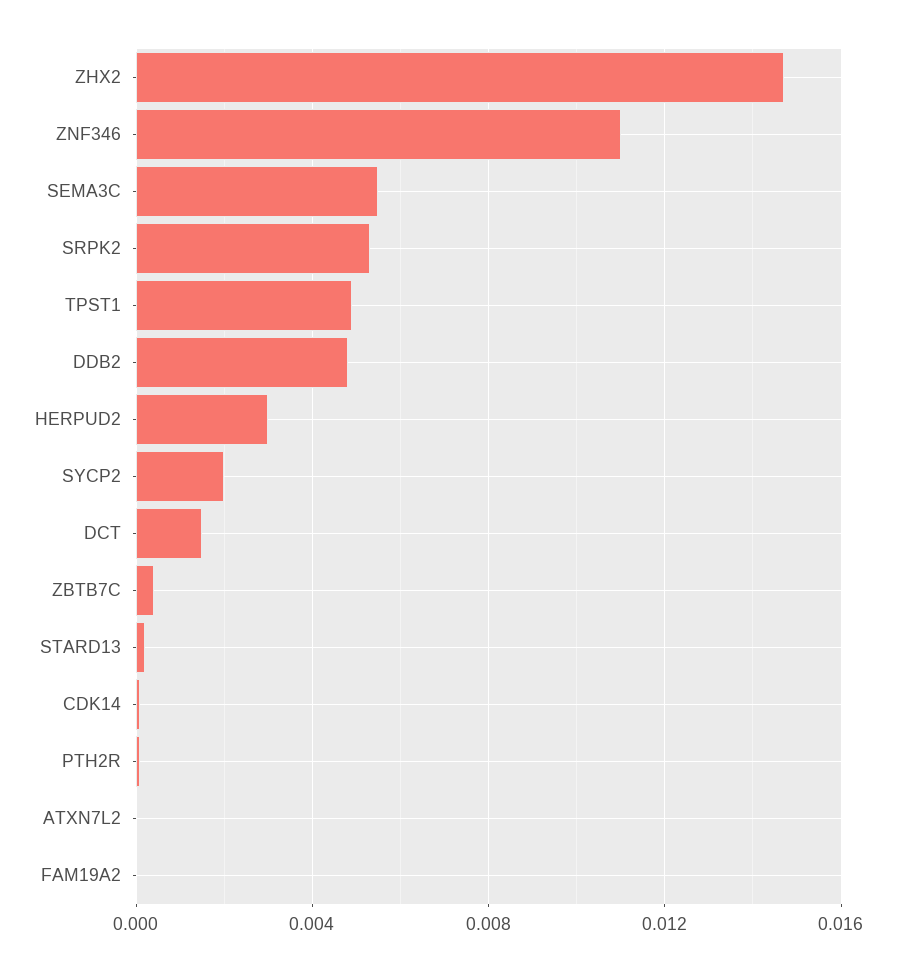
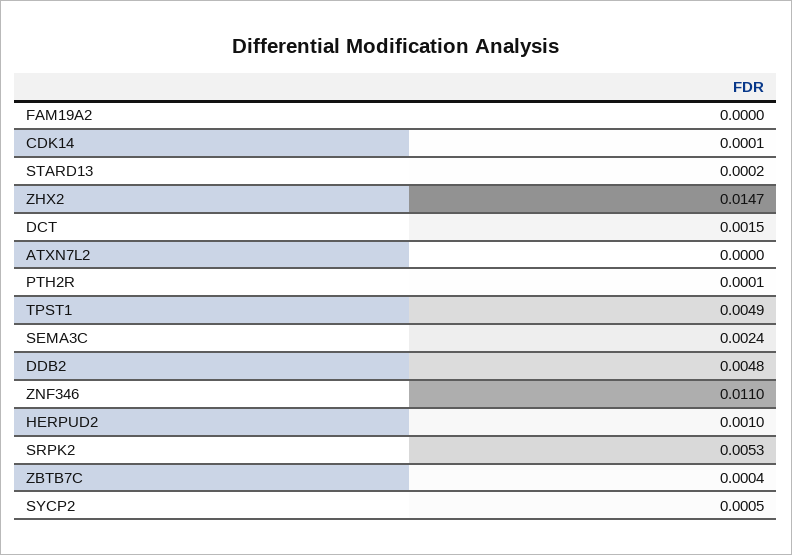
SEMA3C: 0.0055 -> 0.0024
HERPUD2: 0.003 -> 0.001
SYCP2: 0.002 -> 0.0005

